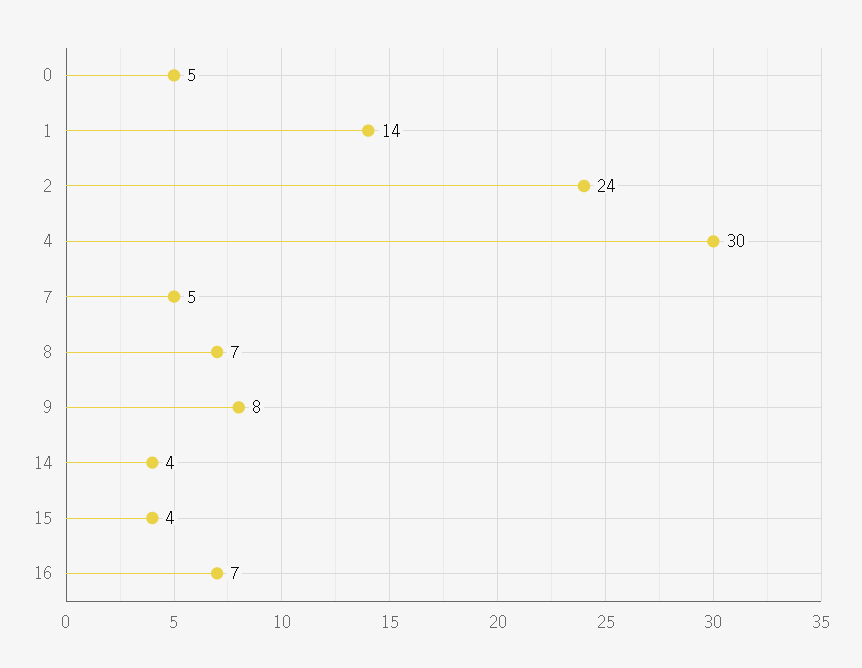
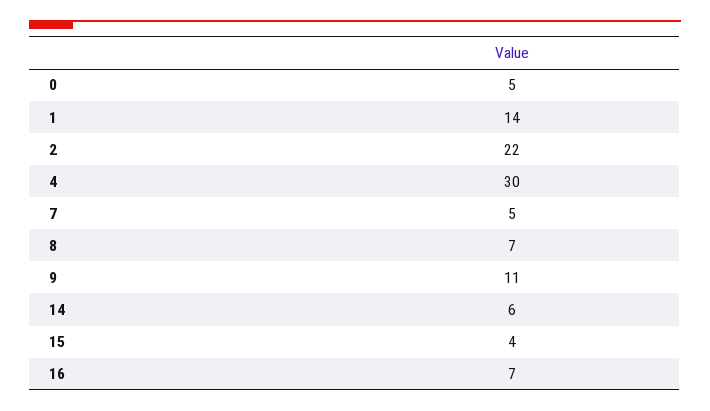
2: 24 -> 22
9: 8 -> 11
14: 4 -> 6

